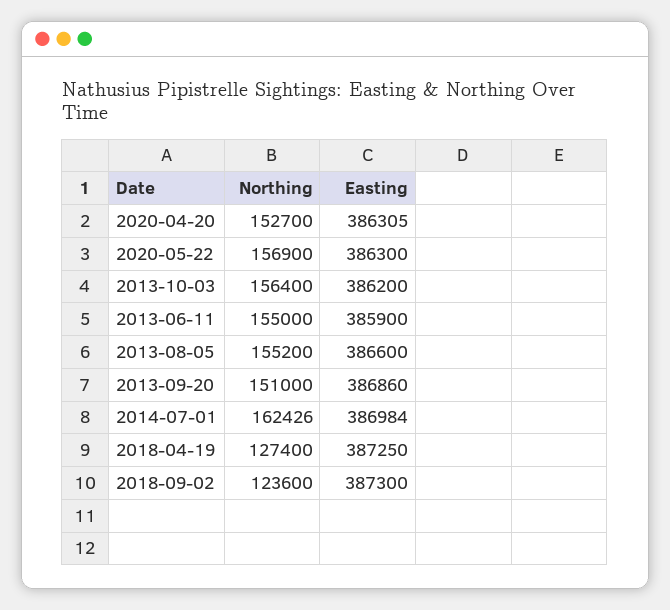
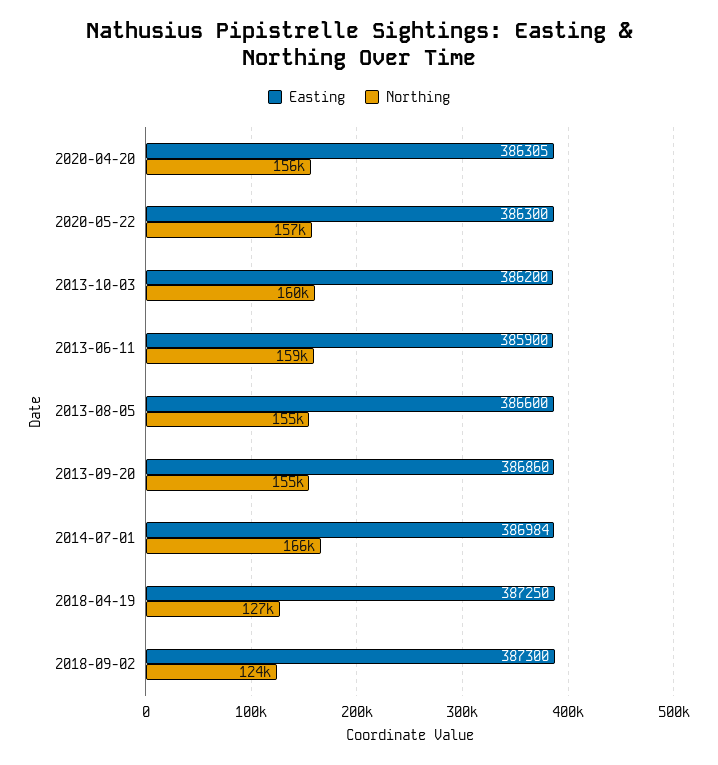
Northing, 2020-04-20: 152700 -> 156000
Northing, 2013-10-03: 156400 -> 160000
Northing, 2013-06-11: 155000 -> 159000
Northing, 2013-09-20: 151000 -> 155000
Northing, 2014-07-01: 162426 -> 166000

